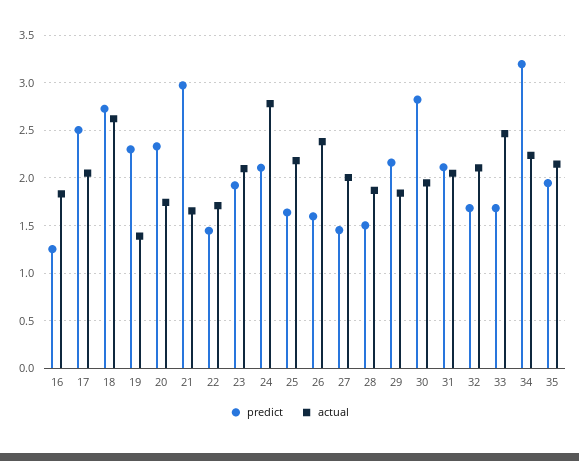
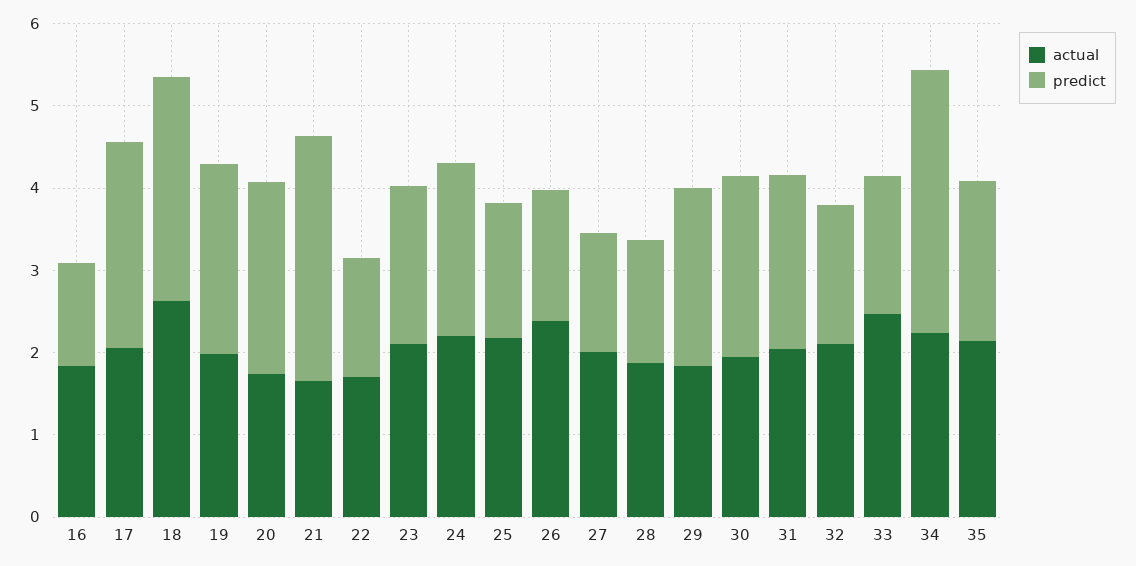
actual, 19: 1.4 -> 2
actual, 24: 2.8 -> 2.2
predict, 30: 2.8 -> 2.2

